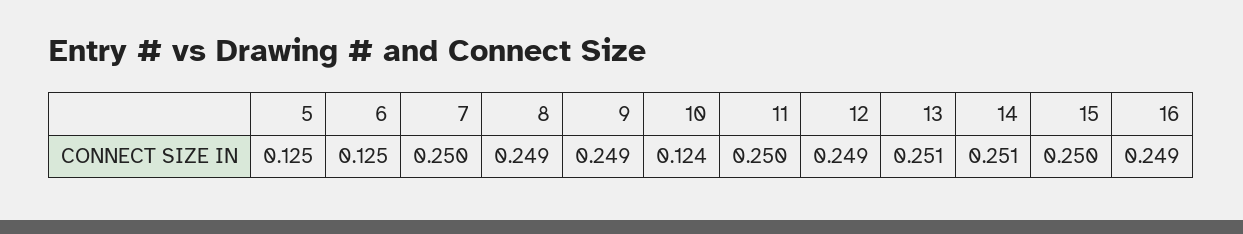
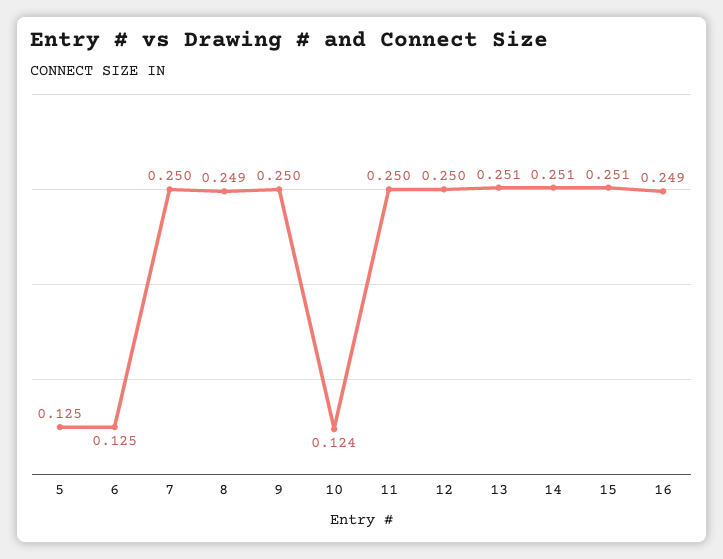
9: 0.249 -> 0.25
12: 0.249 -> 0.25
15: 0.25 -> 0.251

